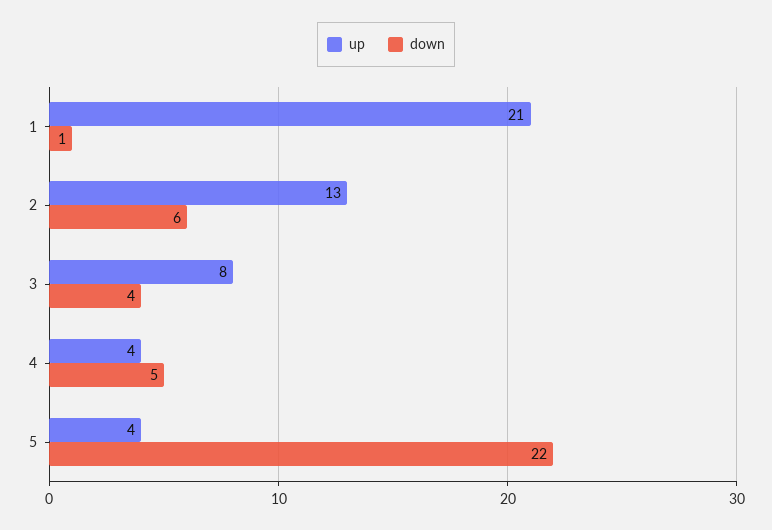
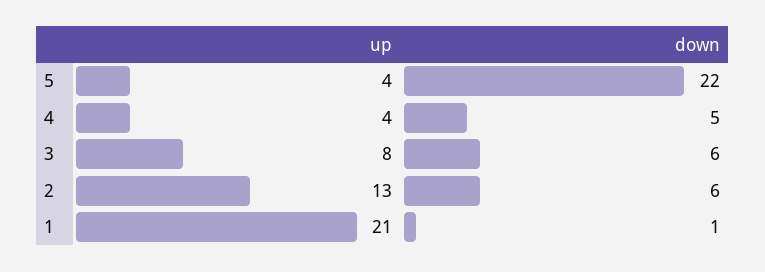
down, 3: 4 -> 6

